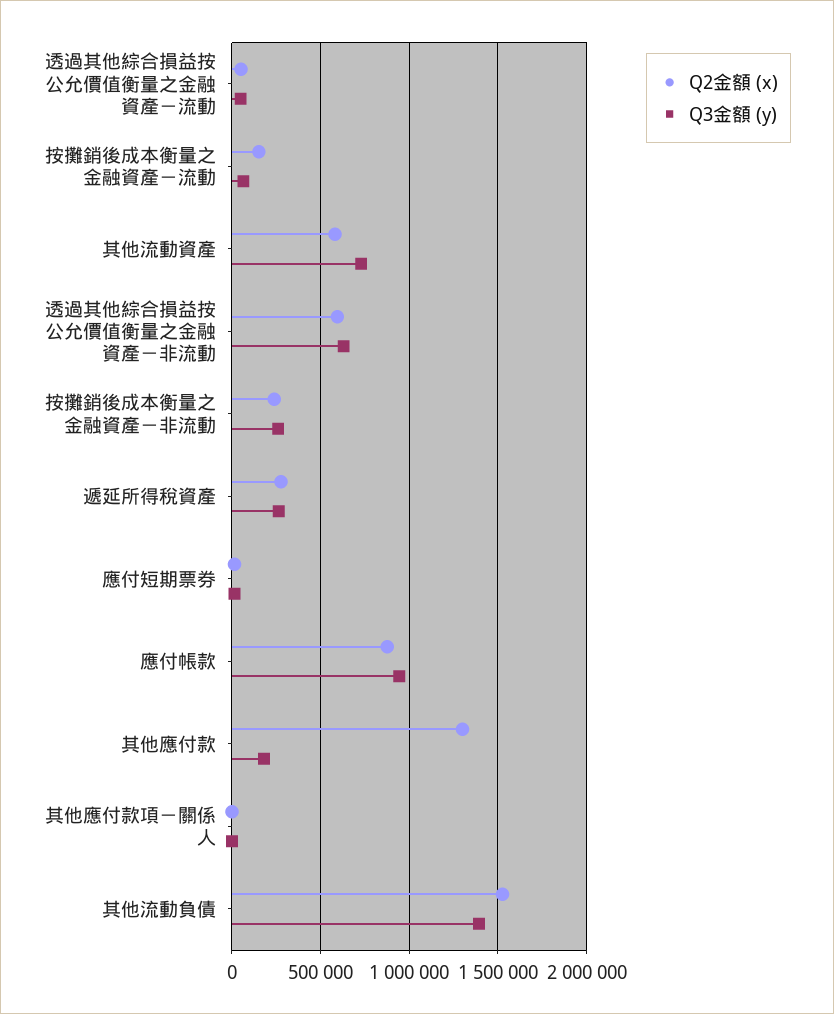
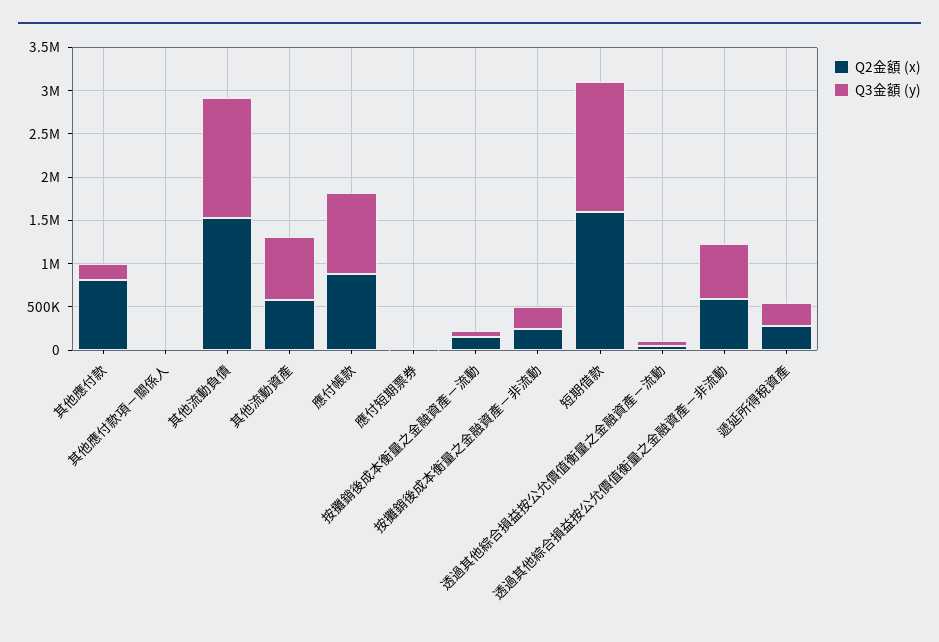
Q2金額 (x), 其他應付款: 1300000 -> 800000
Q2金額 (x), 短期借款: none -> 1600000
Q3金額 (y), 短期借款: none -> 1500000

